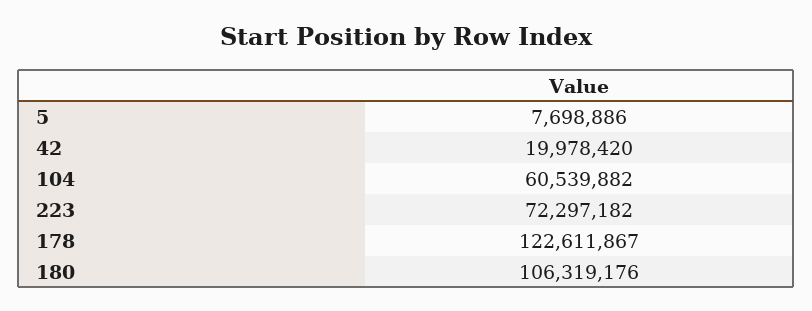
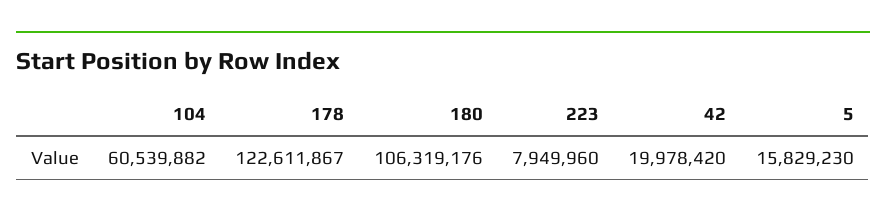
5: 7698886 -> 15829230
223: 72297182 -> 7949960

